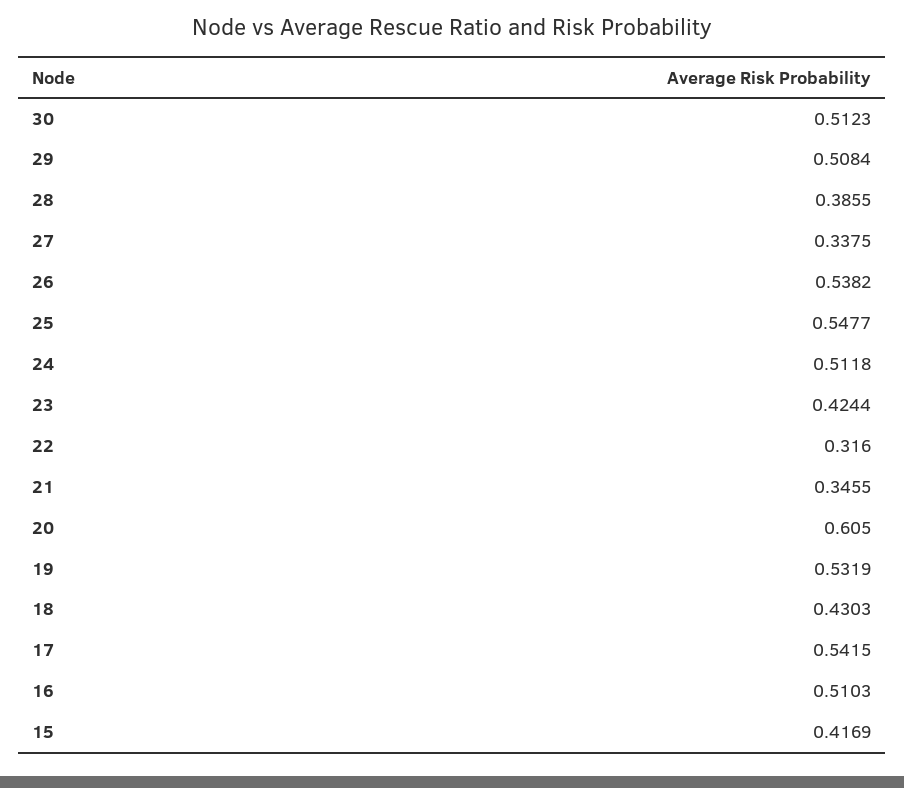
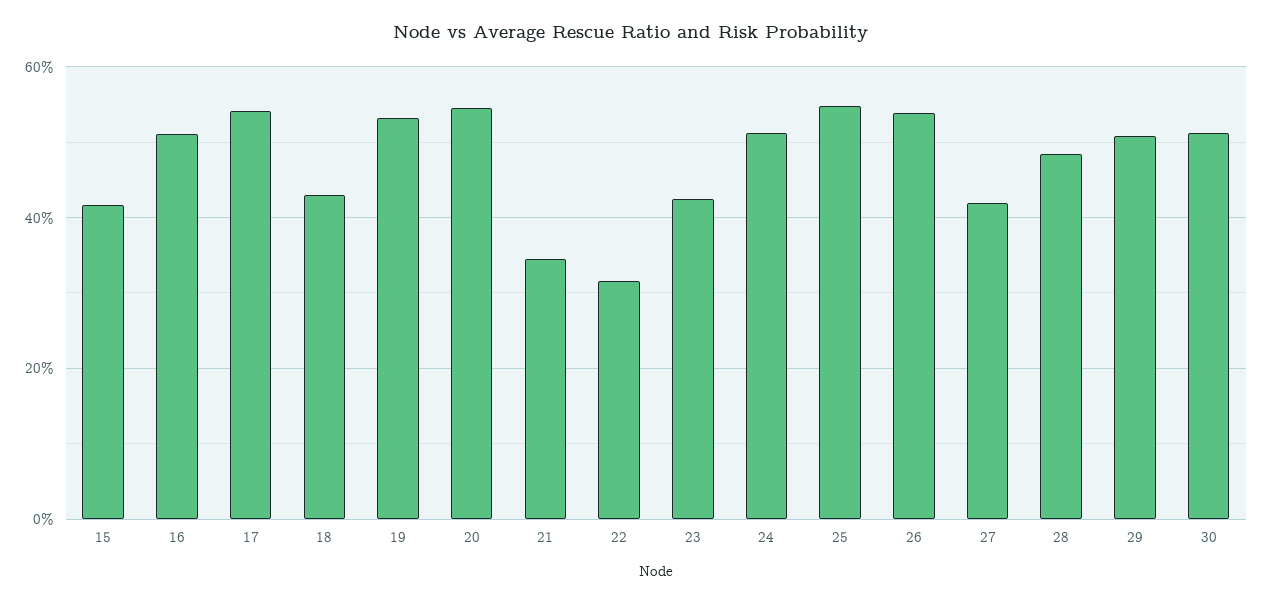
28: 0.3855 -> 0.48
27: 0.3375 -> 0.42
20: 0.605 -> 0.54

